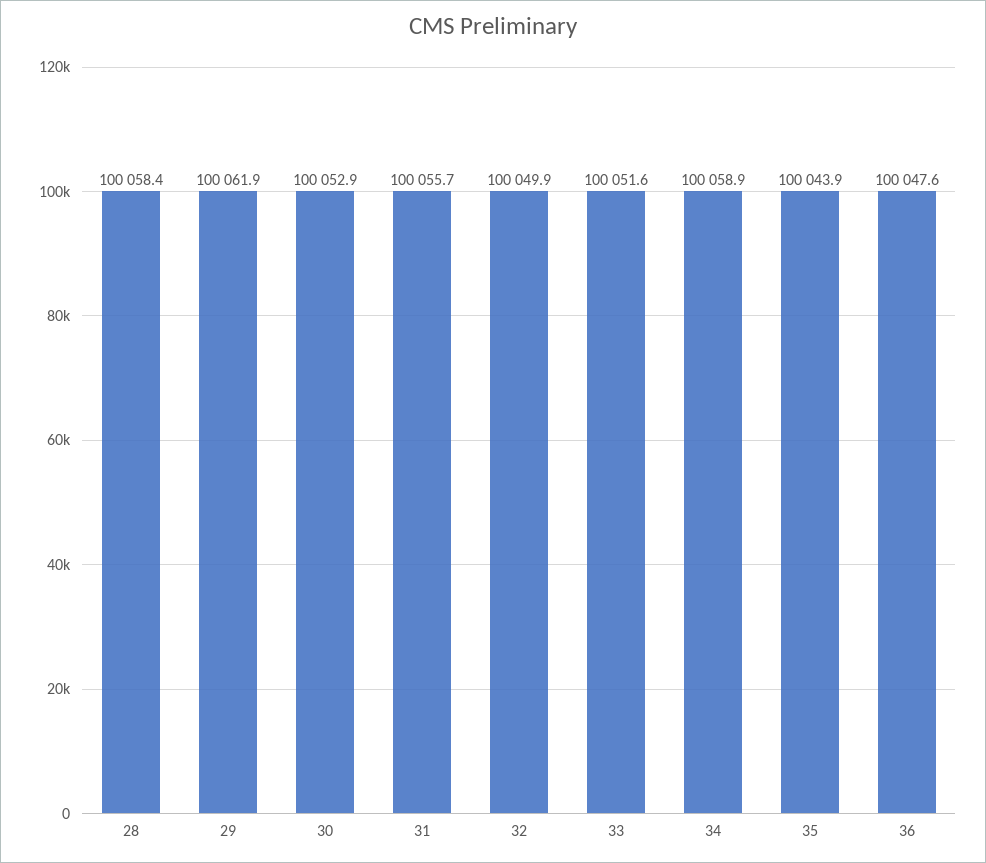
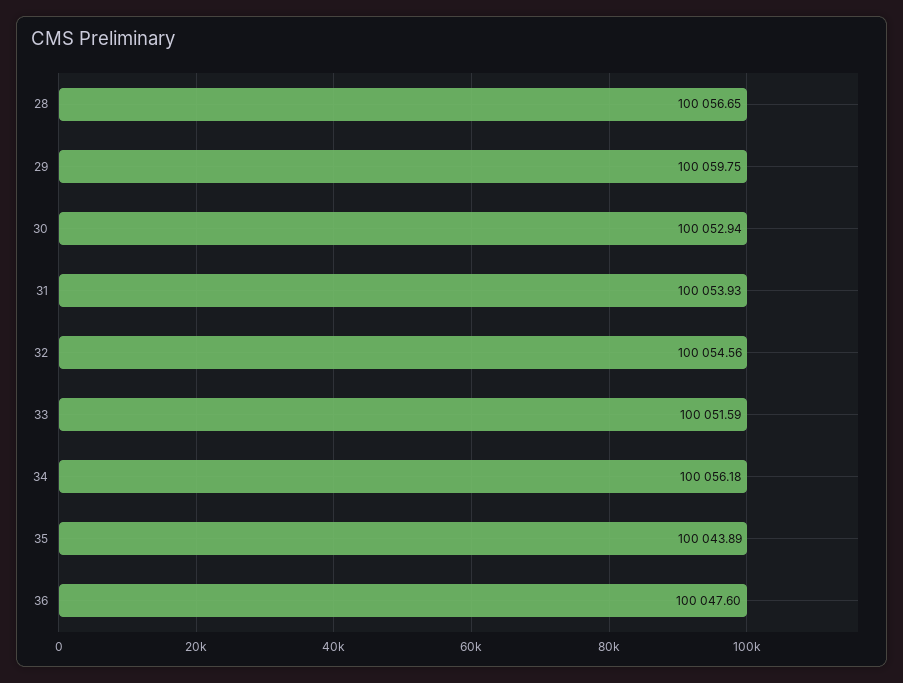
28: 100058.4 -> 100056.65
29: 100061.9 -> 100059.75
31: 100055.7 -> 100053.93
32: 100049.9 -> 100054.56
34: 100058.9 -> 100056.18

